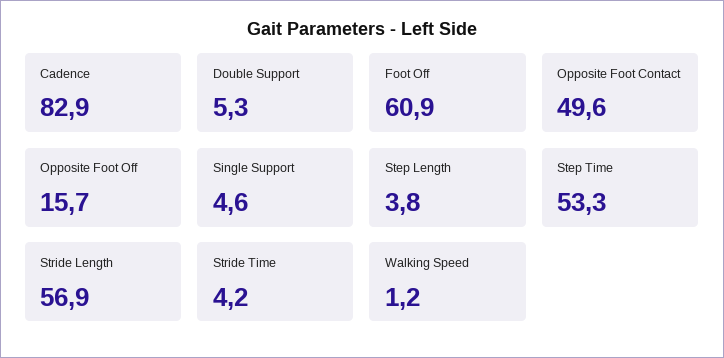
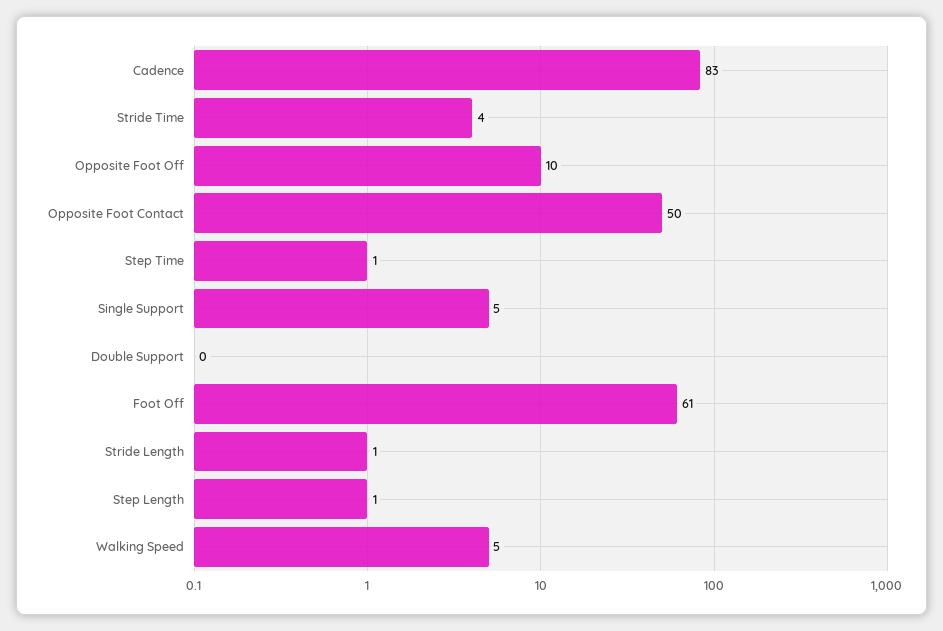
Double Support: 5.3 -> 0
Opposite Foot Off: 15.7 -> 10
Step Length: 3.8 -> 1
Step Time: 53.3 -> 1
Stride Length: 56.9 -> 1
Walking Speed: 1.2 -> 5

